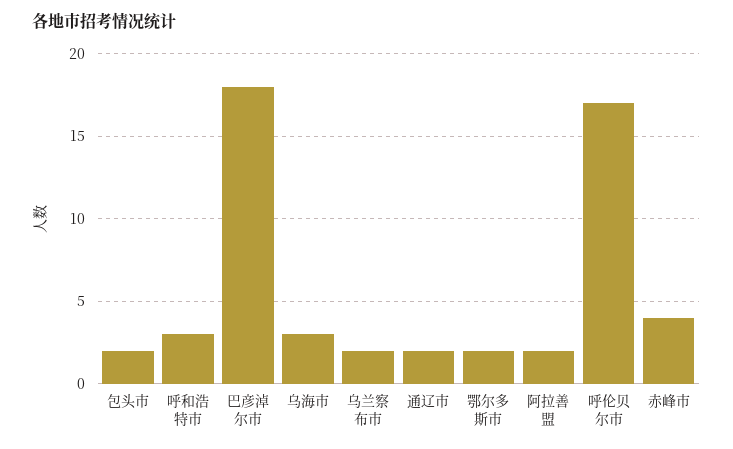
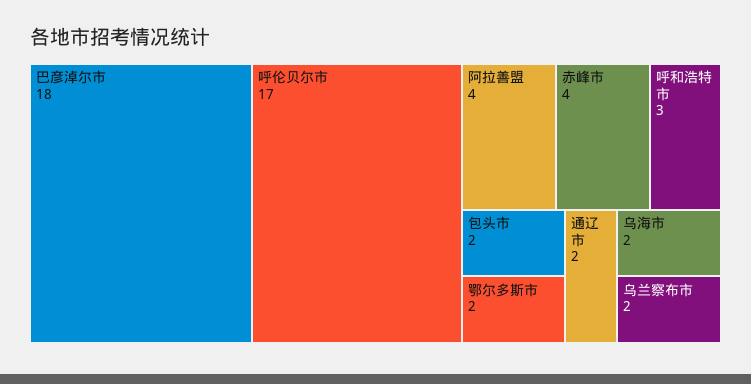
乌海市: 3 -> 2
阿拉善盟: 2 -> 4

